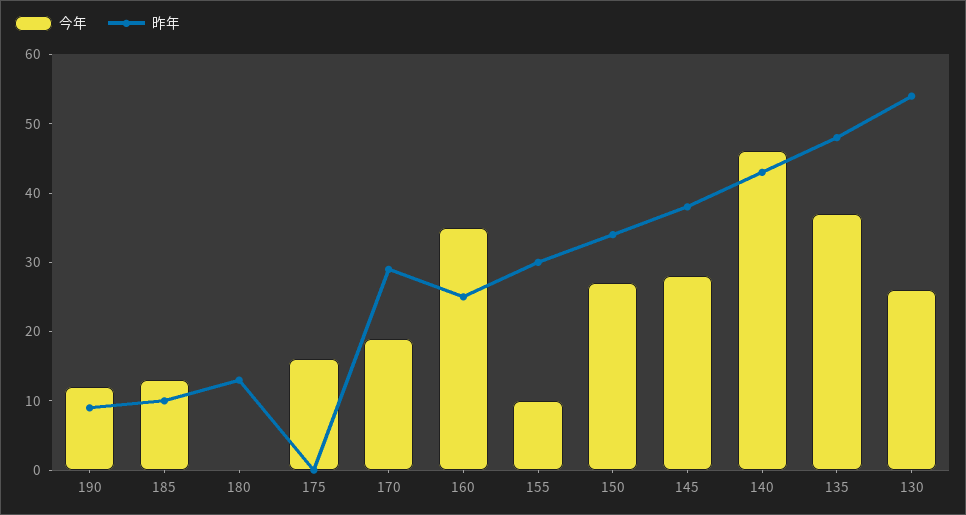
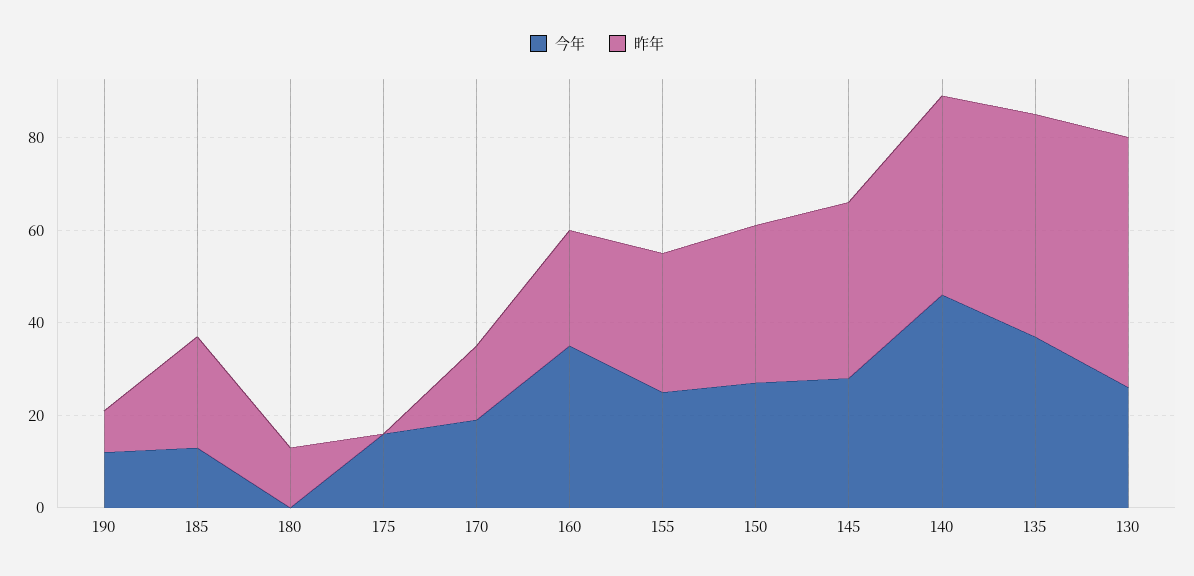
昨年, 185: 10 -> 25
昨年, 170: 30 -> 15
今年, 155: 10 -> 25

